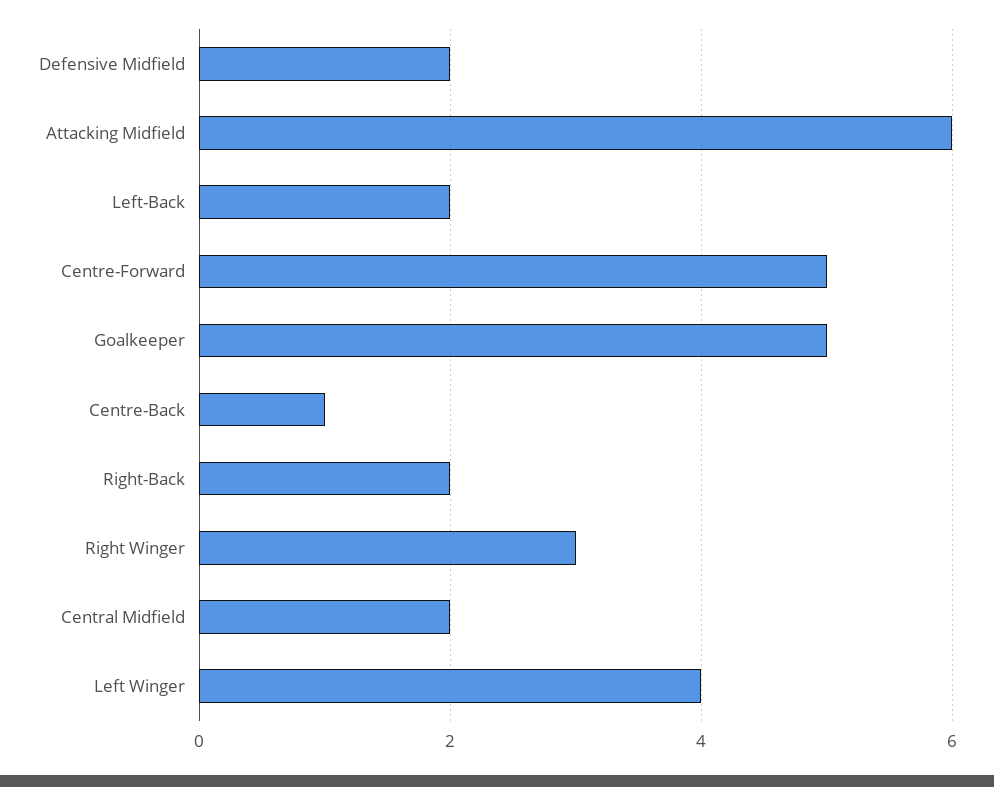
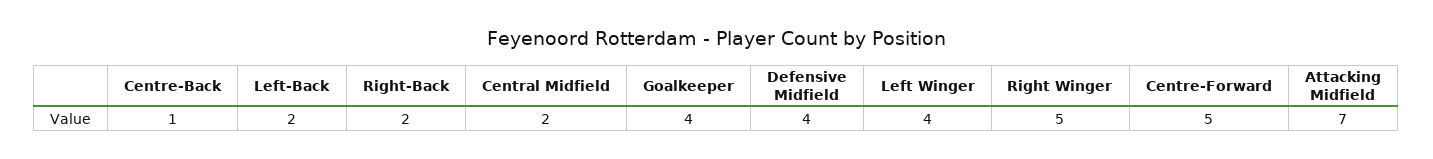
Defensive Midfield: 2 -> 4
Attacking Midfield: 6 -> 7
Goalkeeper: 5 -> 4
Right Winger: 3 -> 5

